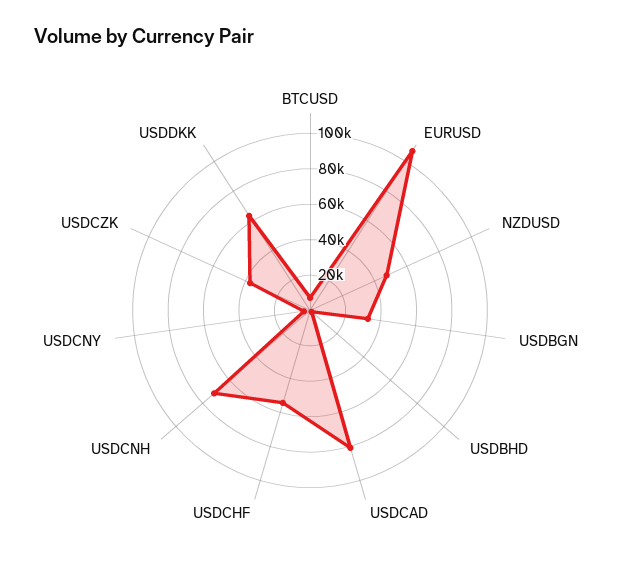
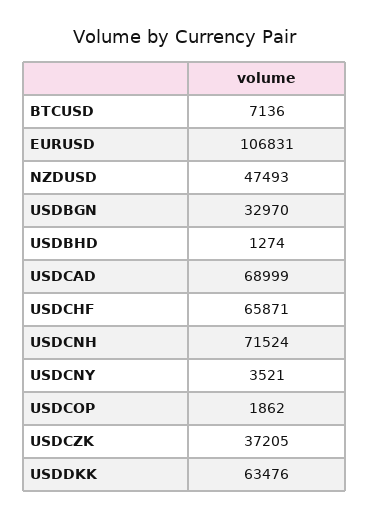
USDCAD: 80000 -> 68999
USDCHF: 55000 -> 65871
USDCOP: none -> 1862

